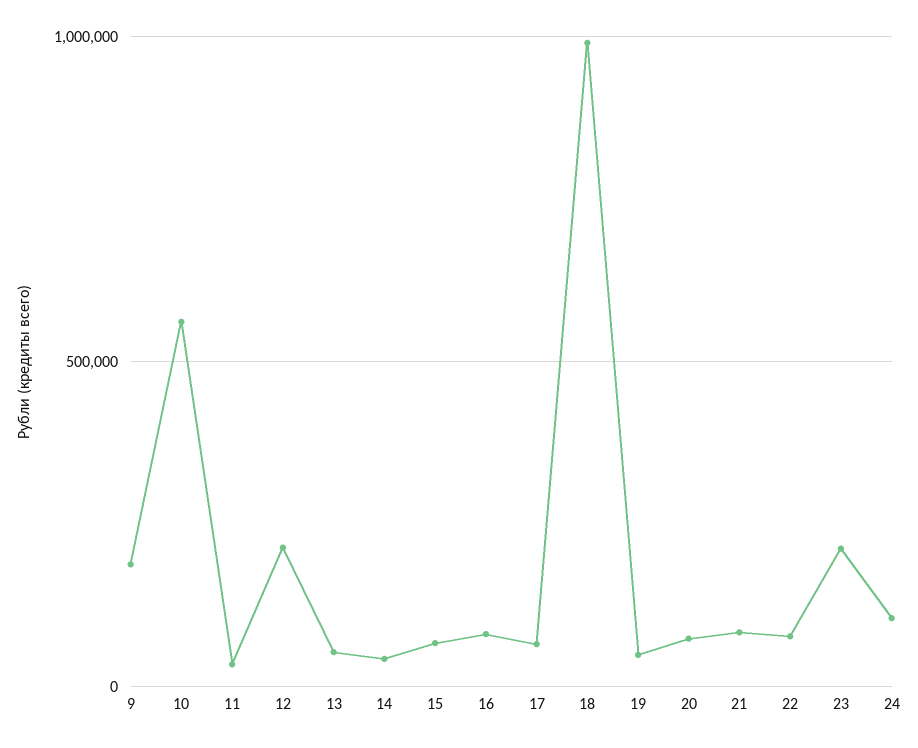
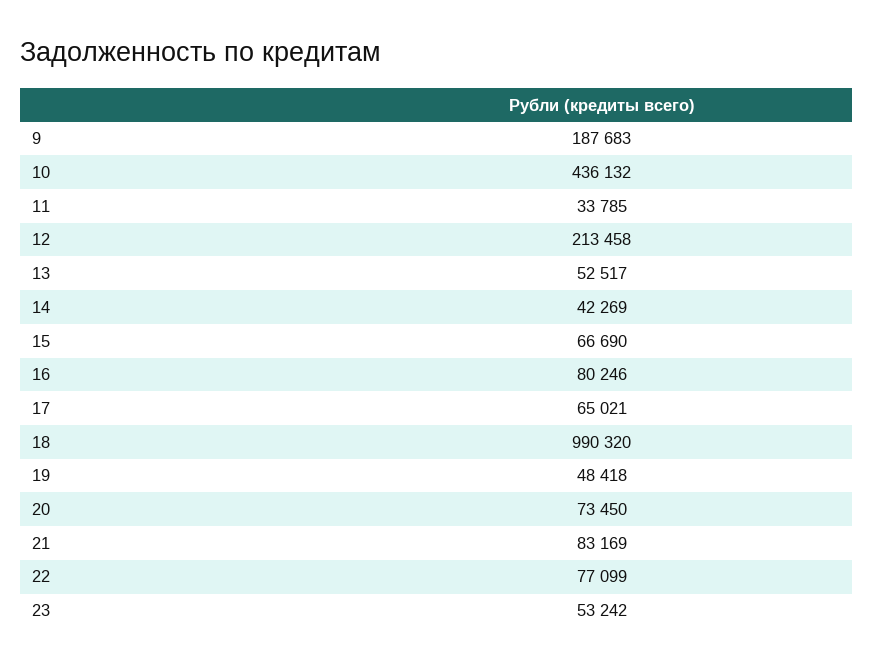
10: 550000 -> 436132
23: 200000 -> 53242
24: 100000 -> none

